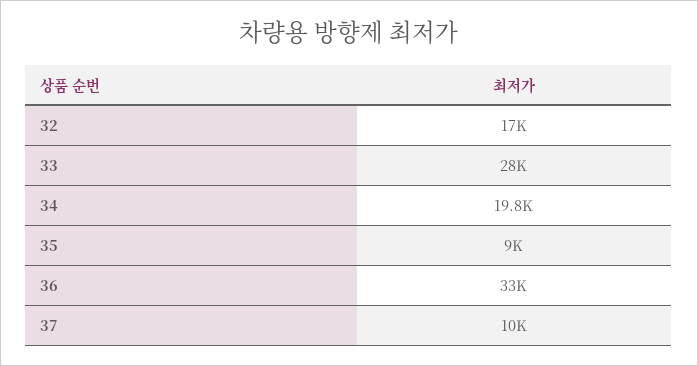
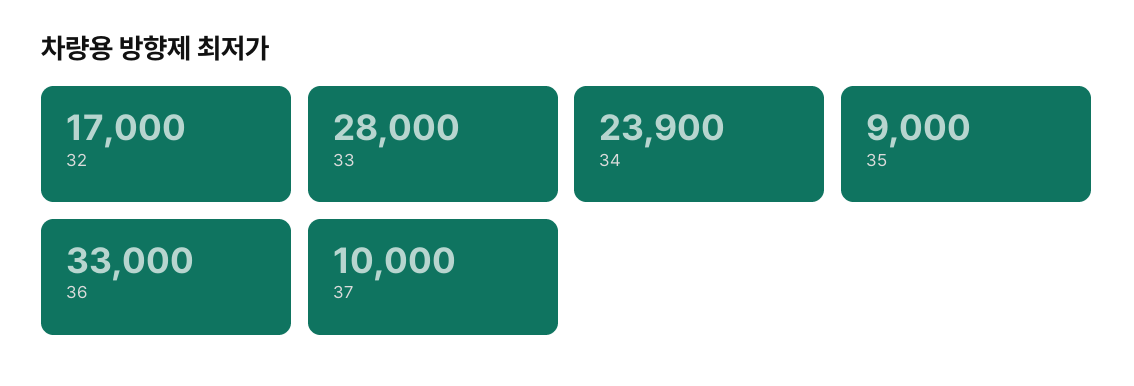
34: 19800 -> 23900

